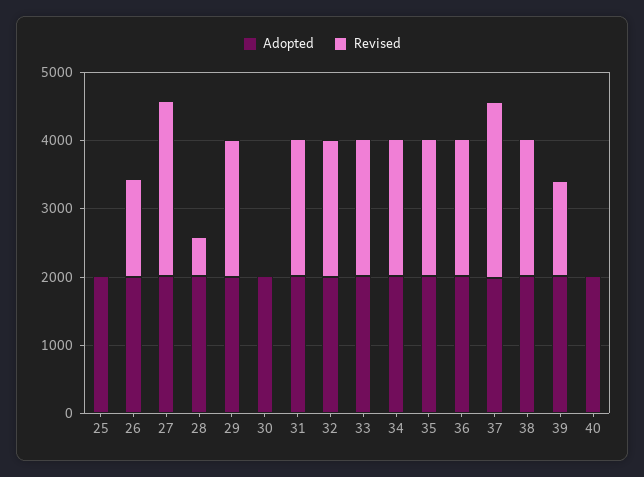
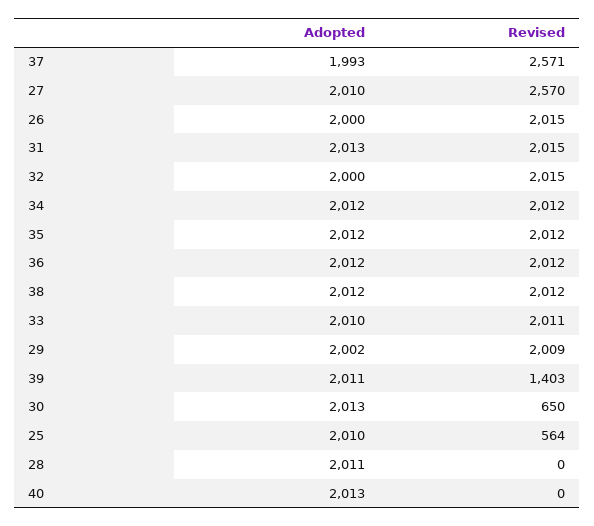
Revised, 25: 0 -> 564
Revised, 26: 1400 -> 2015
Revised, 28: 600 -> 0
Revised, 30: 0 -> 650

